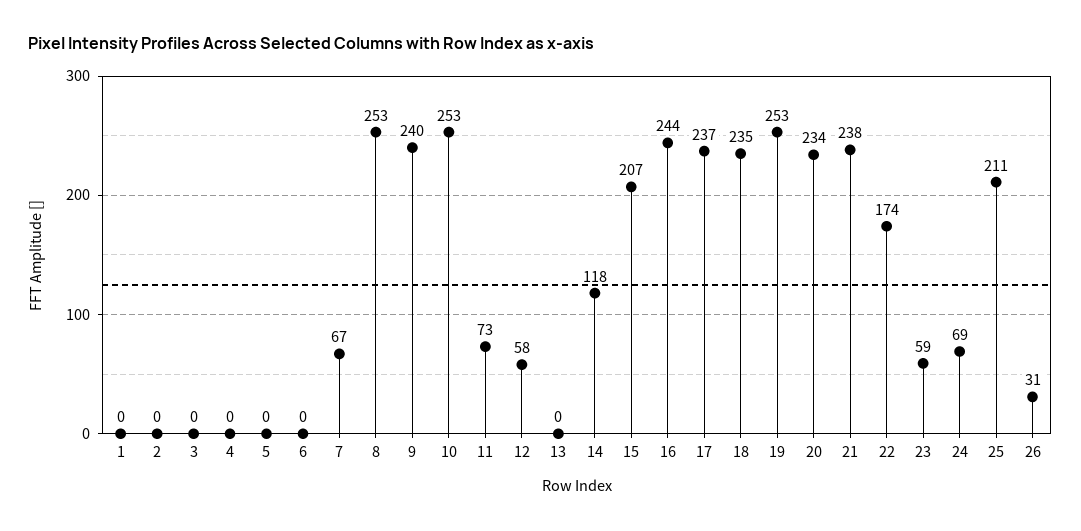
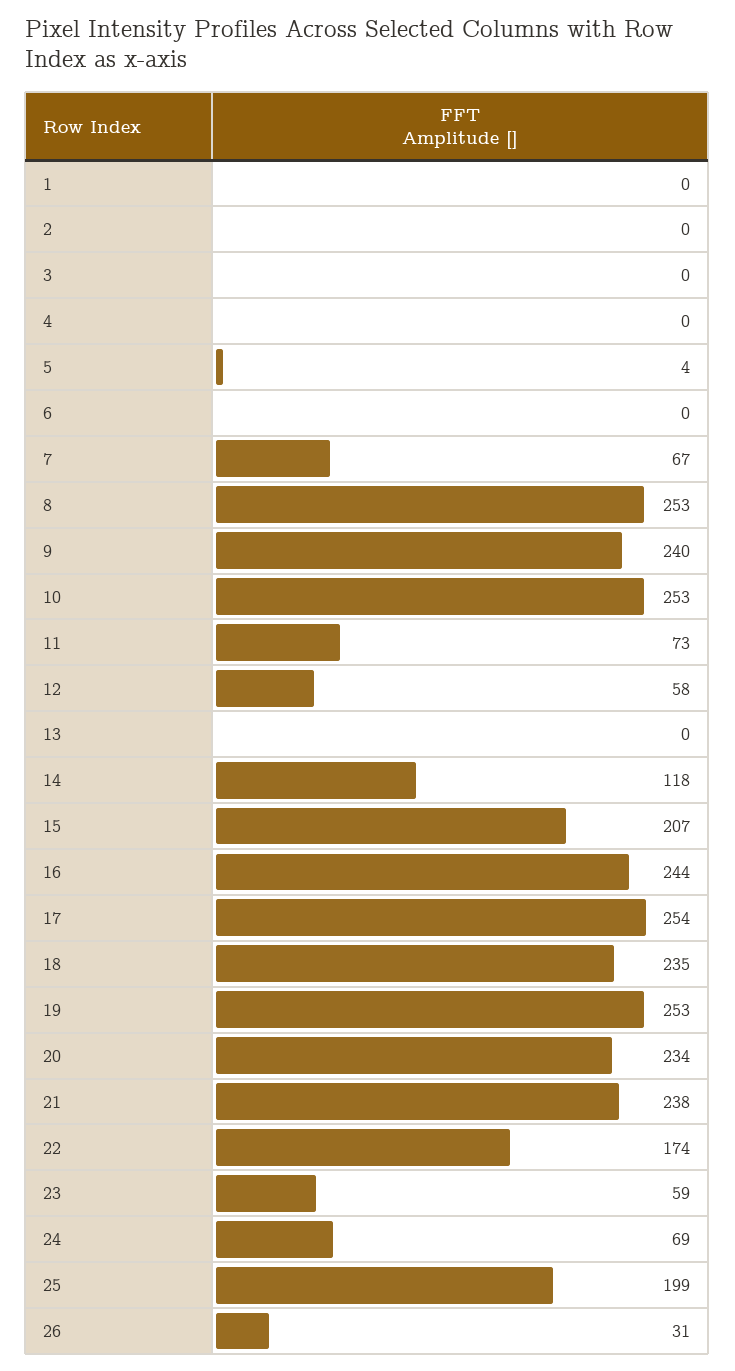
5: 0 -> 4
17: 237 -> 254
25: 211 -> 199

